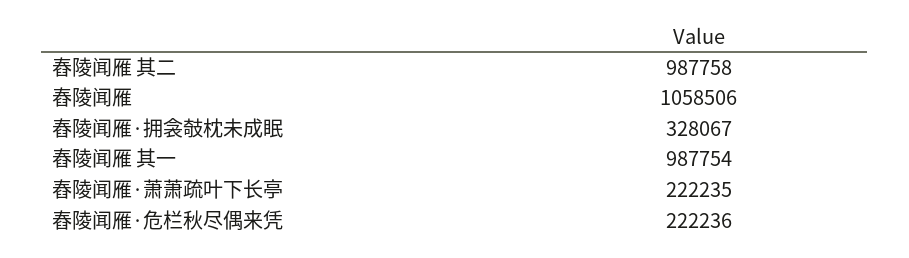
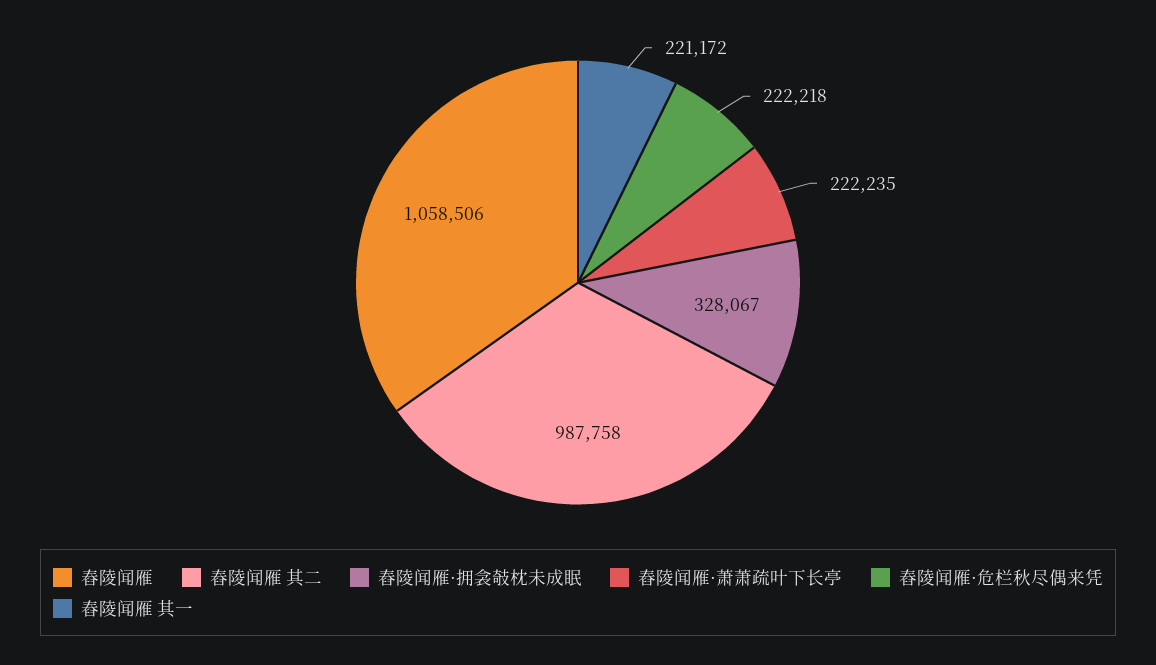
舂陵闻雁 其一: 987754 -> 221172
舂陵闻雁·危栏秋尽偶来凭: 222236 -> 222218

